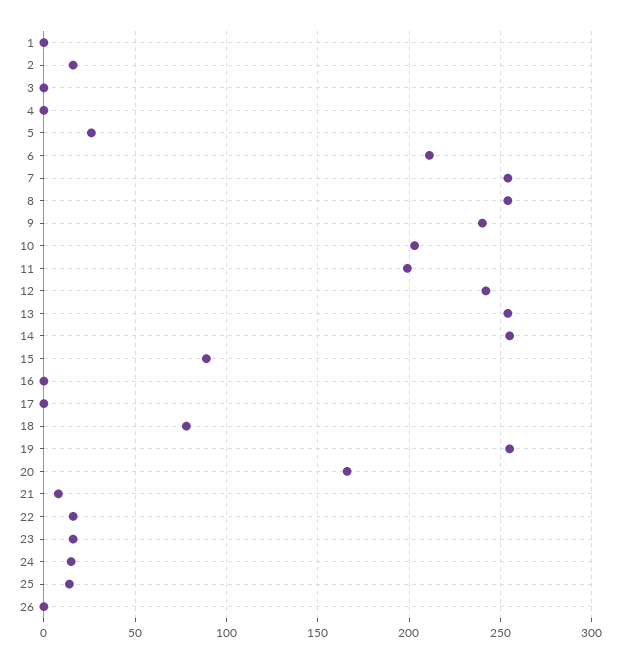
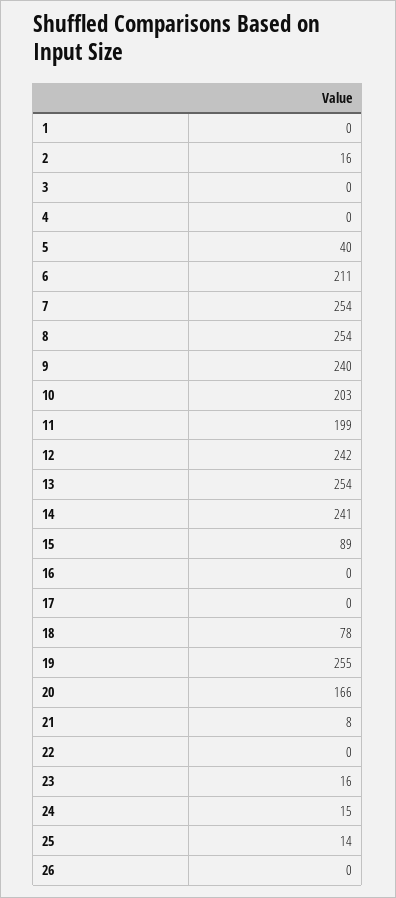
5: 25 -> 40
14: 255 -> 241
22: 15 -> 0

